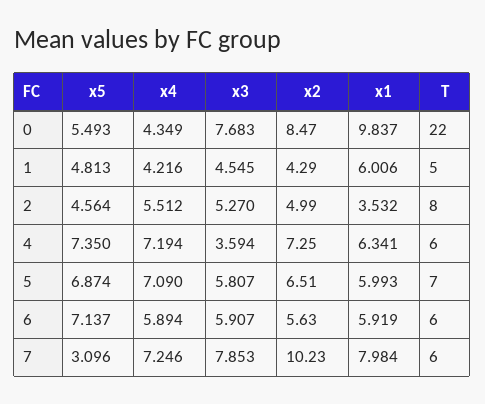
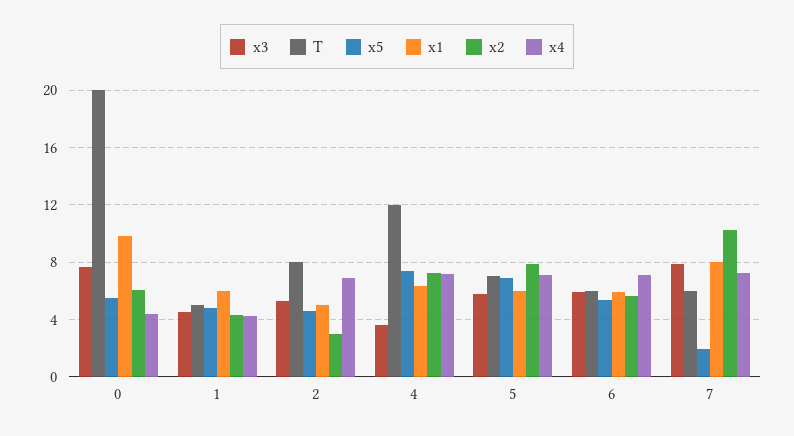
x2, 0: 8.47 -> 6
T, 0: 22 -> 20
x4, 2: 5.512 -> 7
x2, 2: 4.99 -> 3
x1, 2: 3.532 -> 5
T, 4: 6 -> 12
x2, 5: 6.51 -> 8
x5, 6: 7.137 -> 5.5
x4, 6: 5.894 -> 7
x5, 7: 3.096 -> 2

